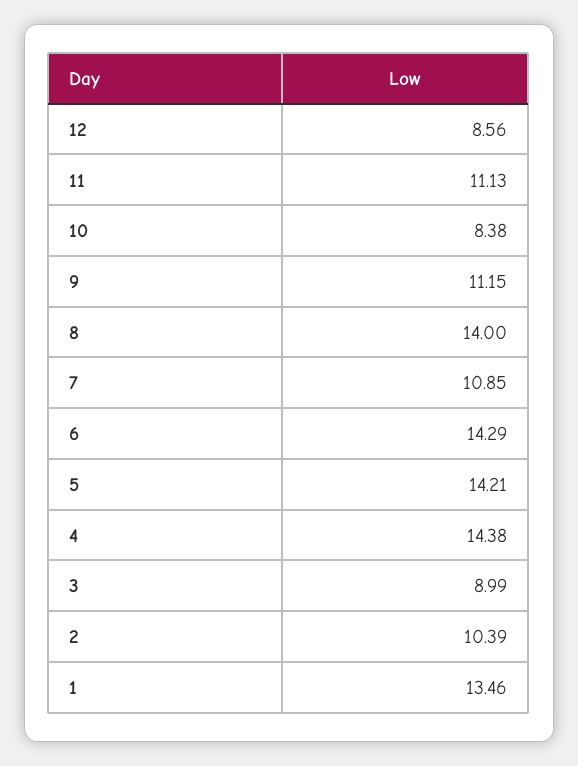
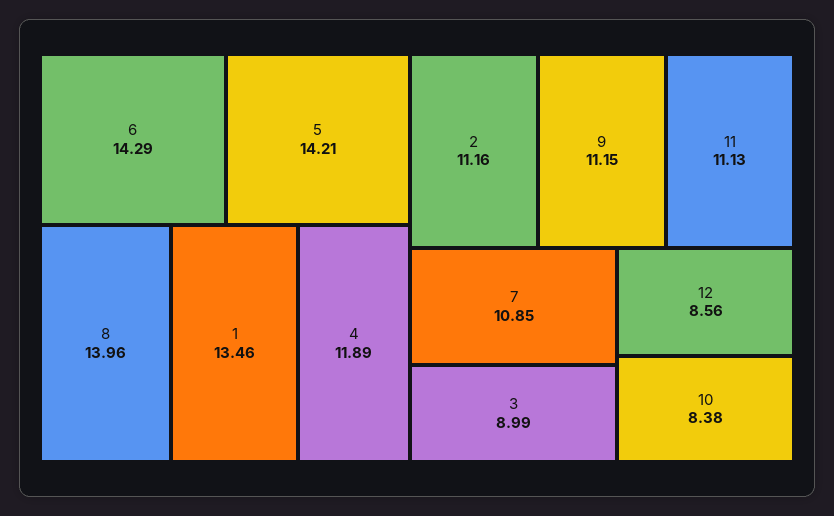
8: 14 -> 13.96
4: 14.38 -> 11.89
2: 10.39 -> 11.16

